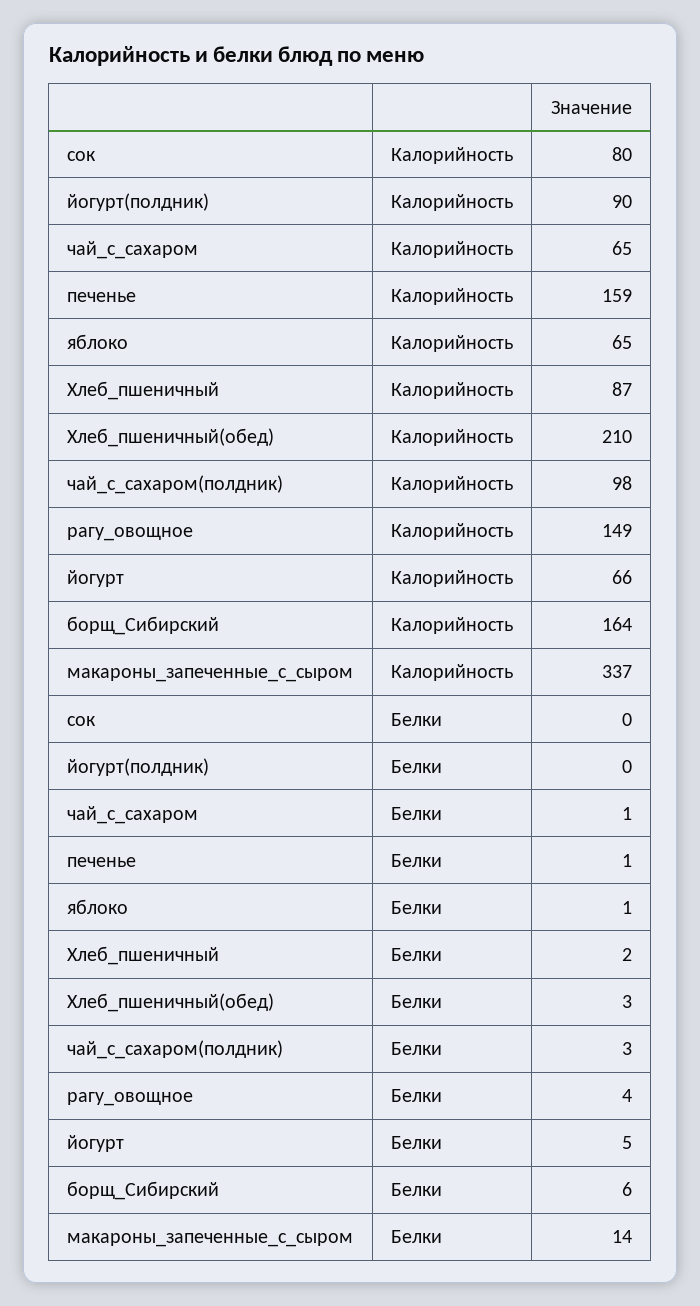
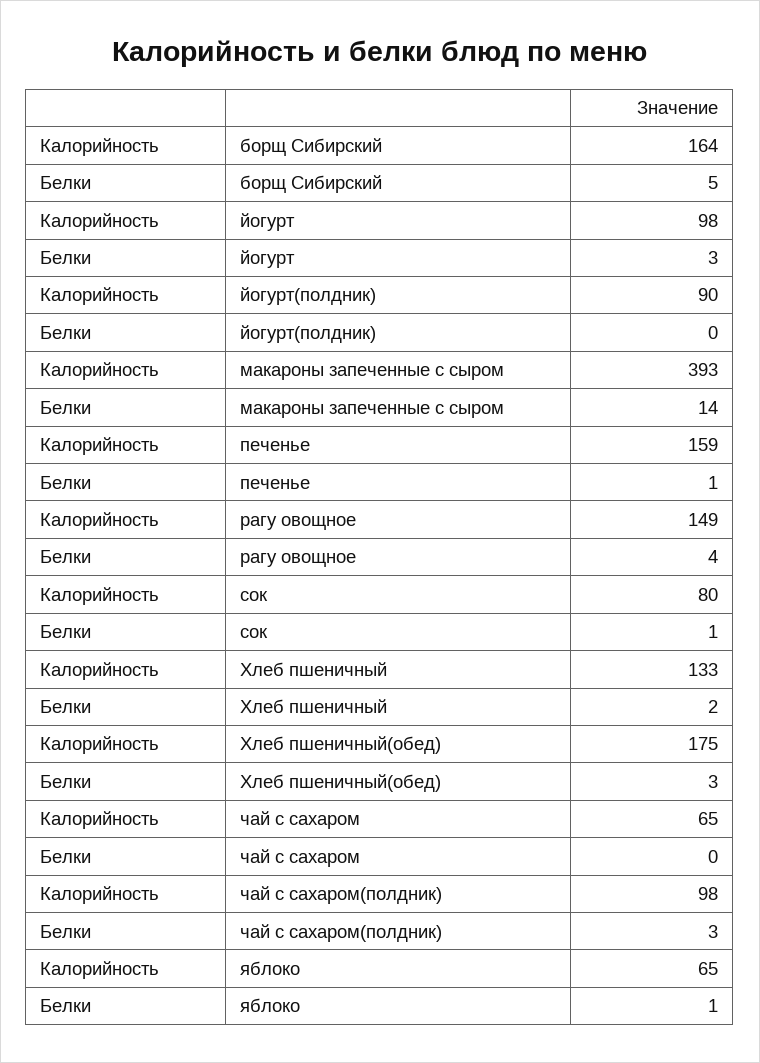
Хлеб_пшеничный, Калорийность: 87 -> 133
Хлеб_пшеничный(обед), Калорийность: 210 -> 175
йогурт, Калорийность: 66 -> 98
макароны_запеченные_с_сыром, Калорийность: 337 -> 393
сок, Белки: 0 -> 1
чай_с_сахаром, Белки: 1 -> 0
йогурт, Белки: 5 -> 3
борщ_Сибирский, Белки: 6 -> 5

